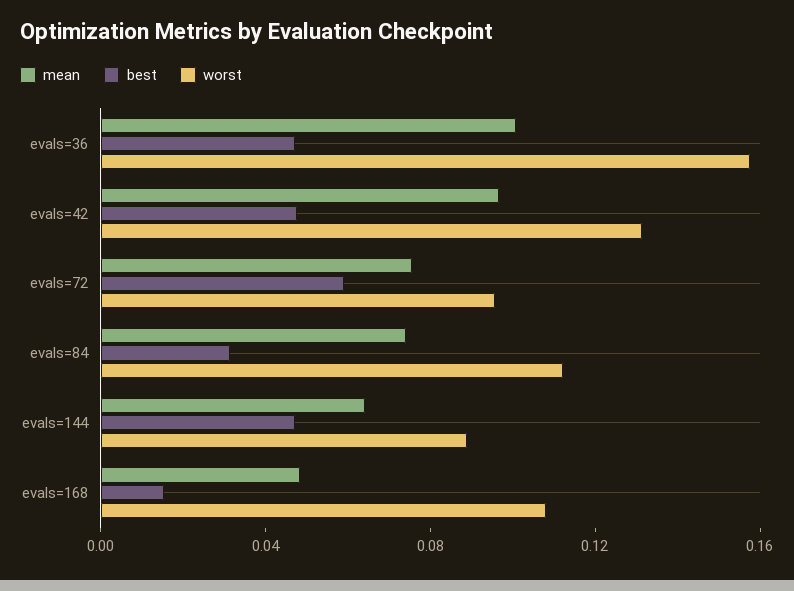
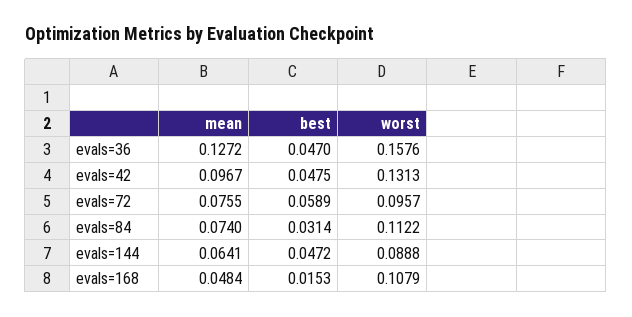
mean, evals=36: 0.1 -> 0.1272

